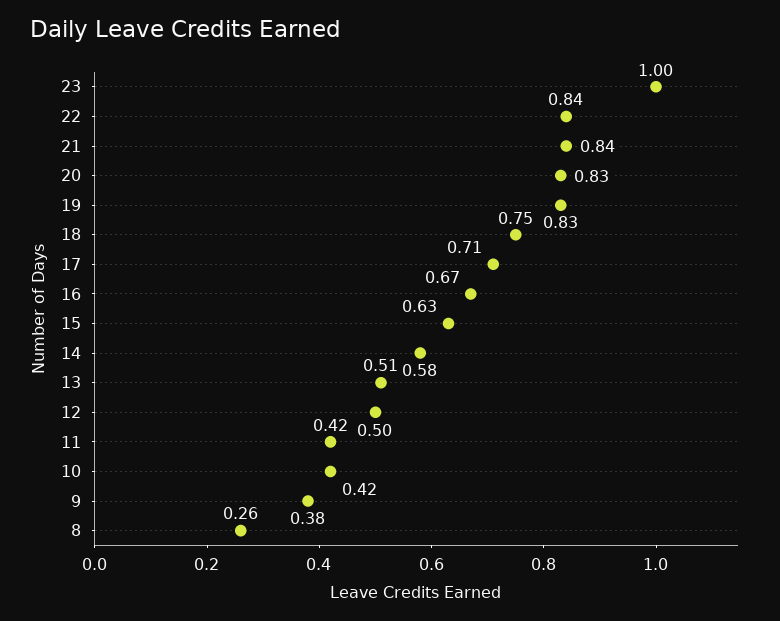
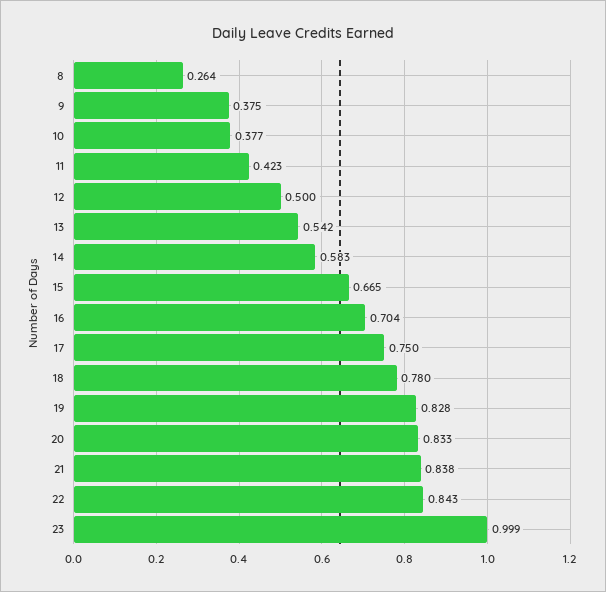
18: 0.75 -> 0.78
17: 0.71 -> 0.75
16: 0.67 -> 0.704
15: 0.63 -> 0.665
13: 0.51 -> 0.542
10: 0.42 -> 0.377

